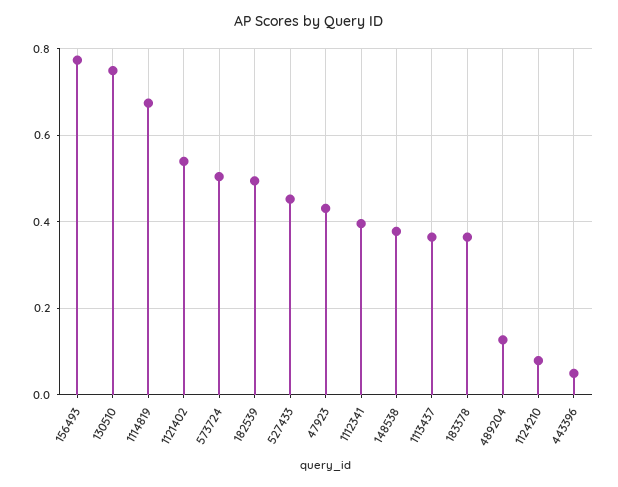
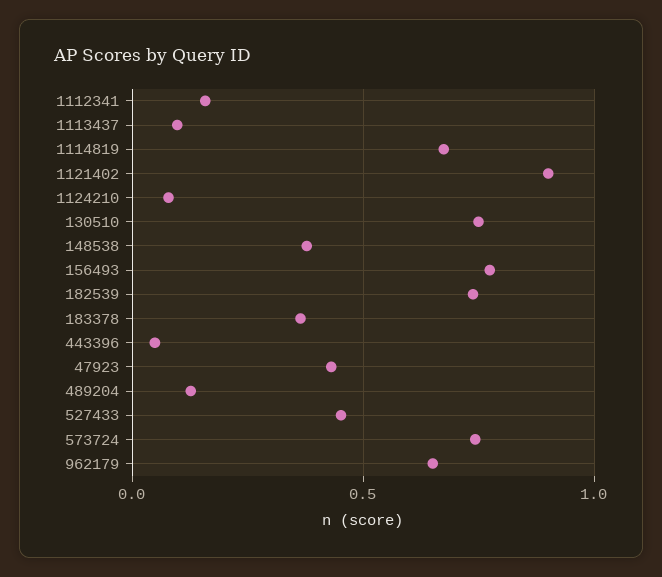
1121402: 0.54 -> 0.9
573724: 0.5 -> 0.75
182539: 0.5 -> 0.75
1112341: 0.4 -> 0.15
1113437: 0.36 -> 0.1
962179: none -> 0.65

